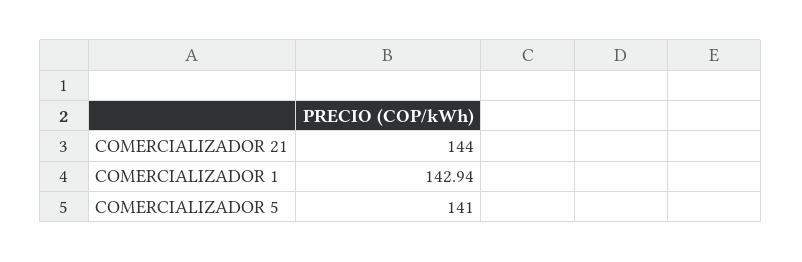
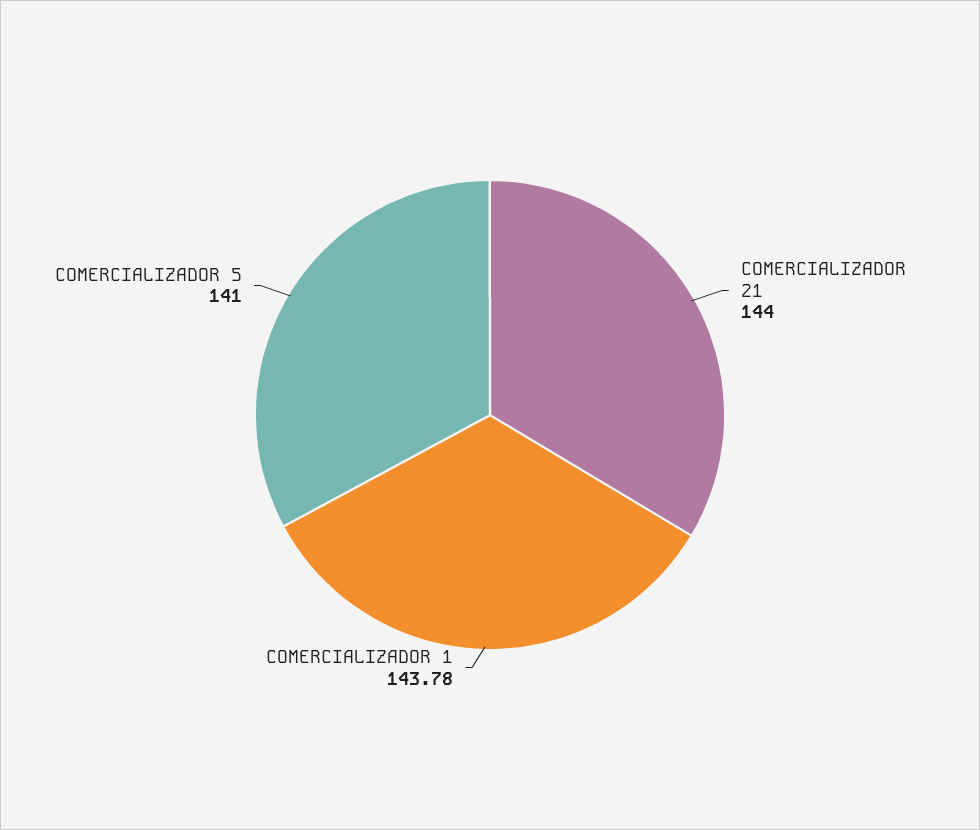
COMERCIALIZADOR 1: 142.94 -> 143.78

